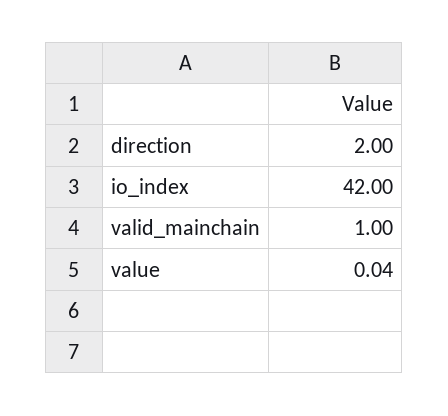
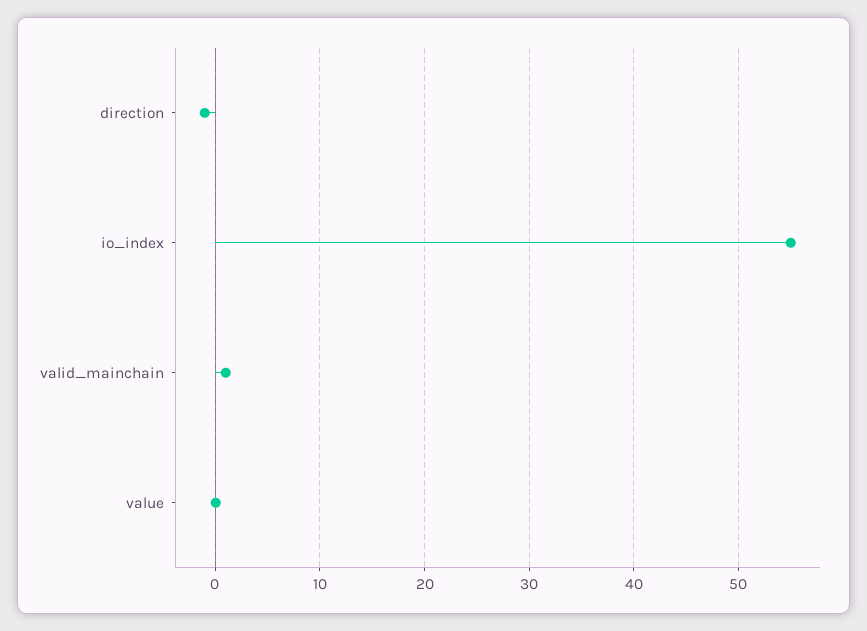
direction: 2 -> -1
io_index: 42 -> 55

